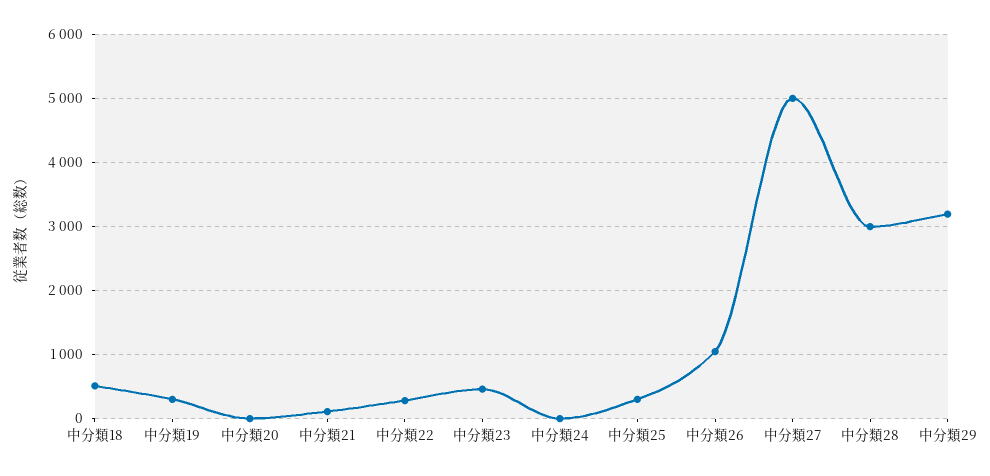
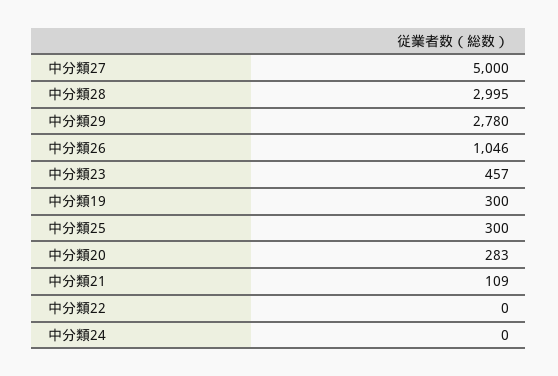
中分類18: 500 -> none
中分類20: 0 -> 283
中分類22: 300 -> 0
中分類29: 3200 -> 2780

